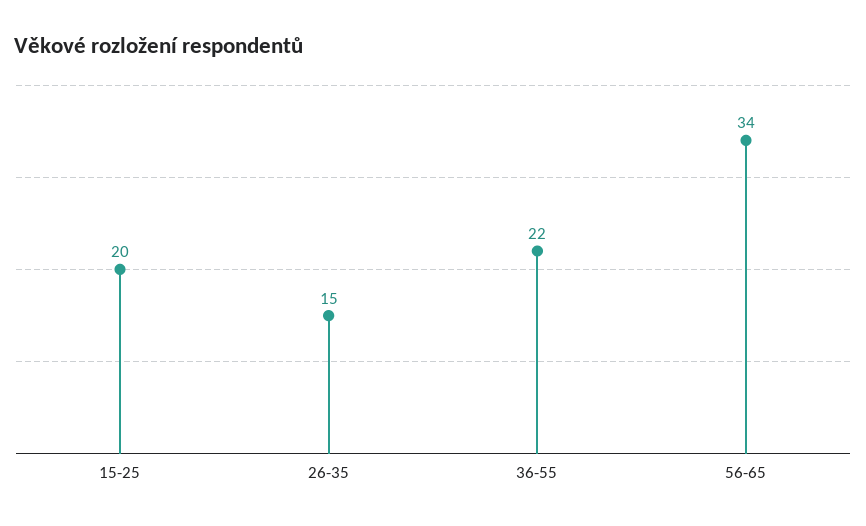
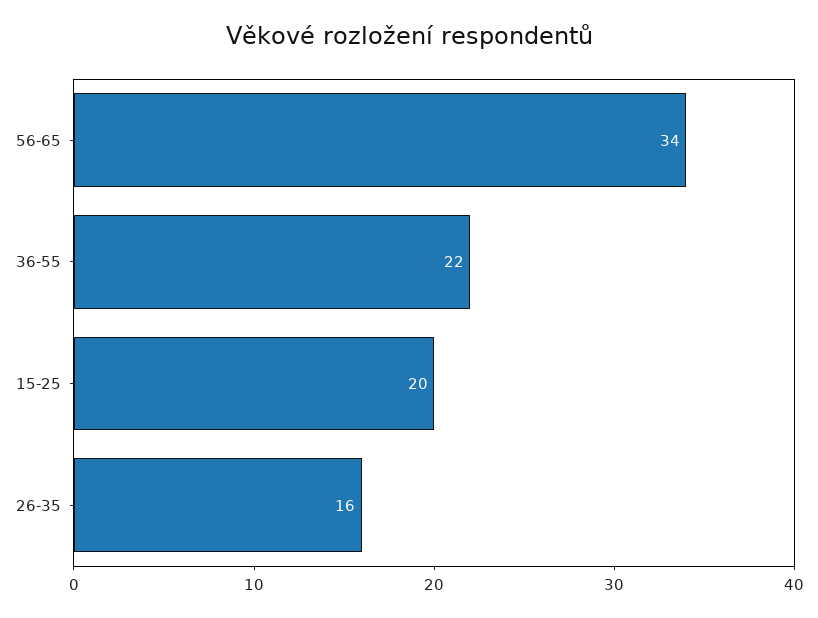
26-35: 15 -> 16

